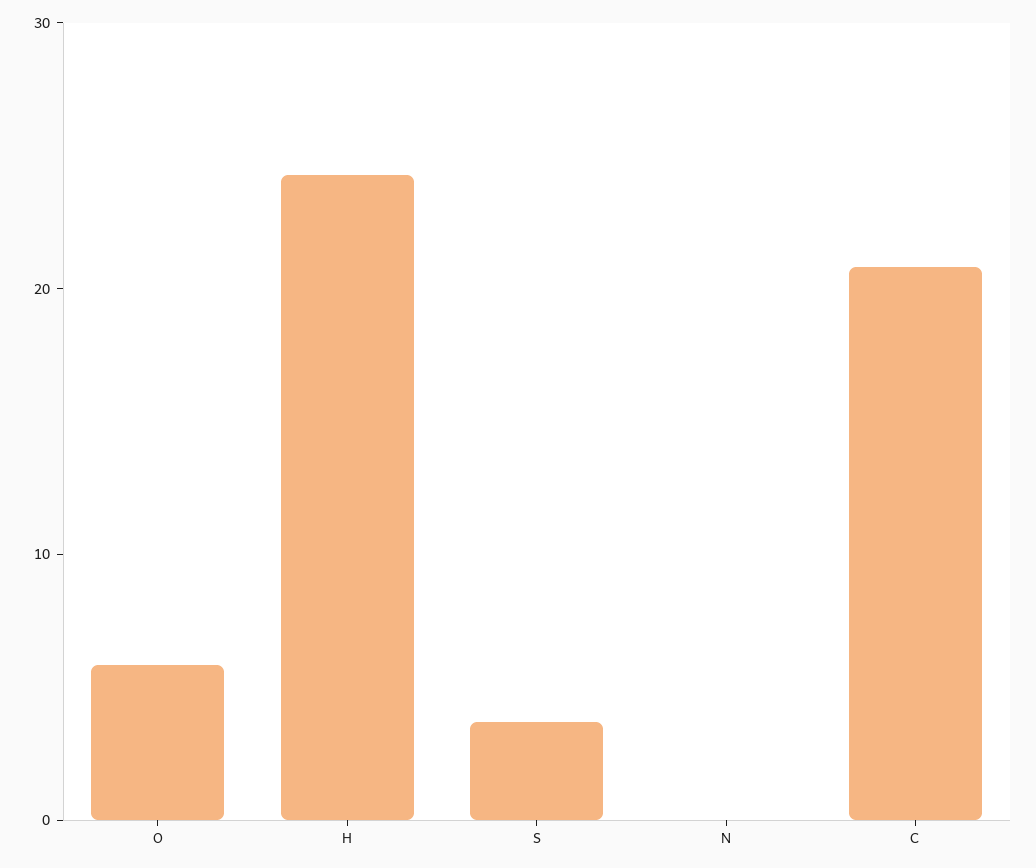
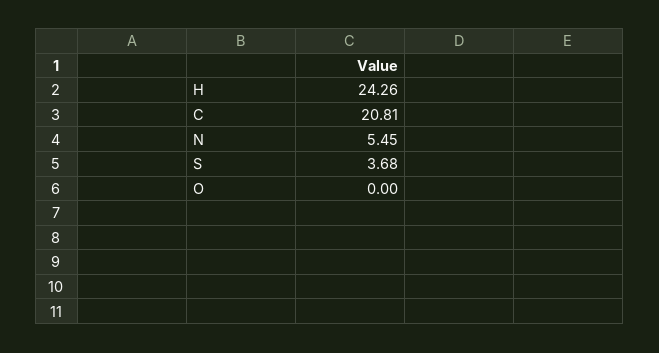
O: 6 -> 0
N: 0 -> 5.45

